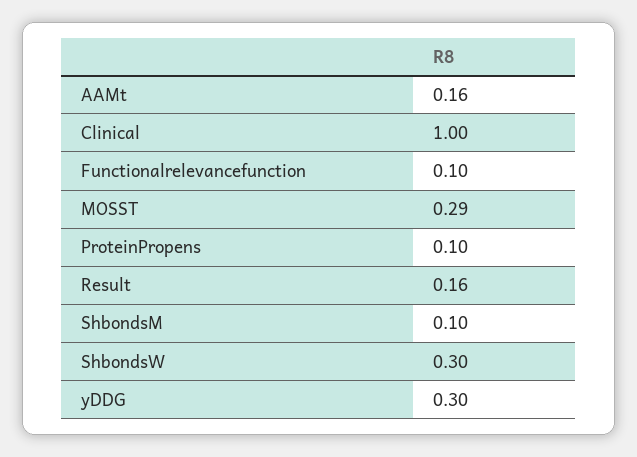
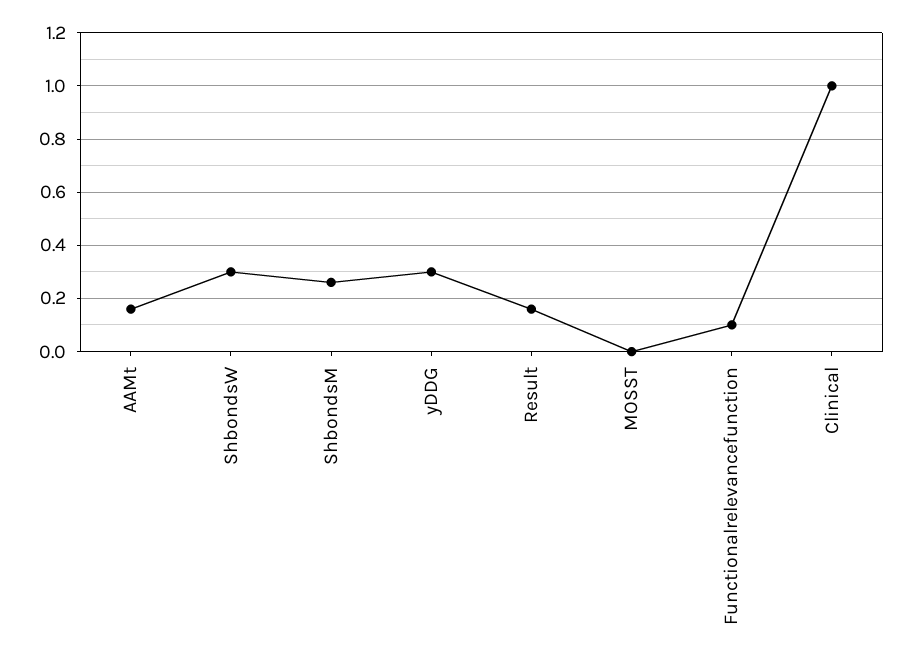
MOSST: 0.29 -> 0
ProteinPropens: 0.1 -> none
ShbondsM: 0.1 -> 0.25

